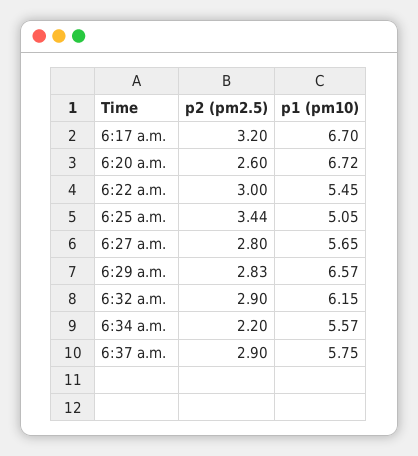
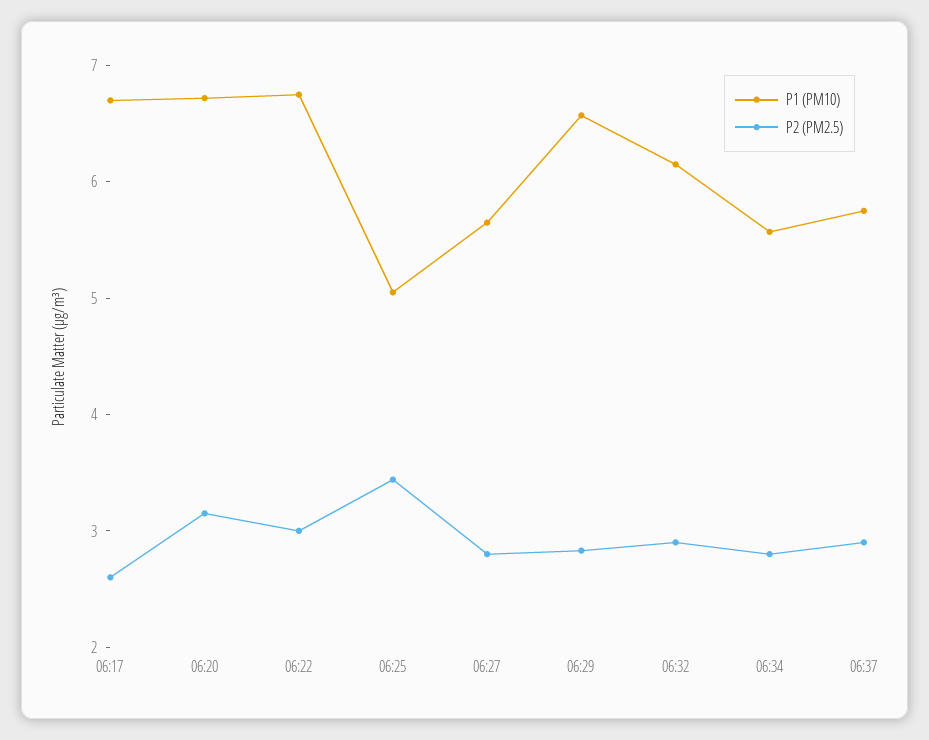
p2 (pm2.5), 6:17 a.m.: 3.2 -> 2.6
p2 (pm2.5), 6:20 a.m.: 2.6 -> 3.2
p1 (pm10), 6:22 a.m.: 5.45 -> 6.8
p2 (pm2.5), 6:34 a.m.: 2.2 -> 2.8

